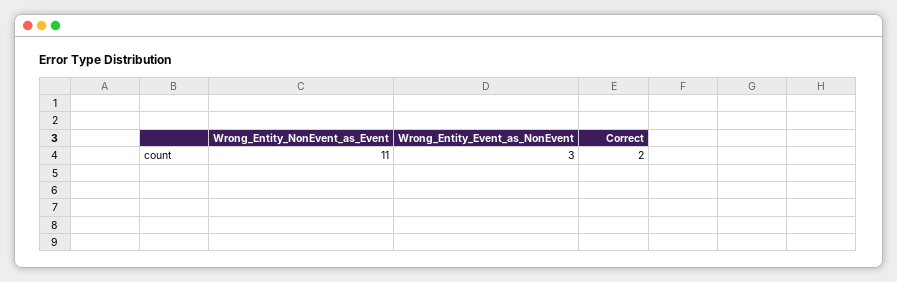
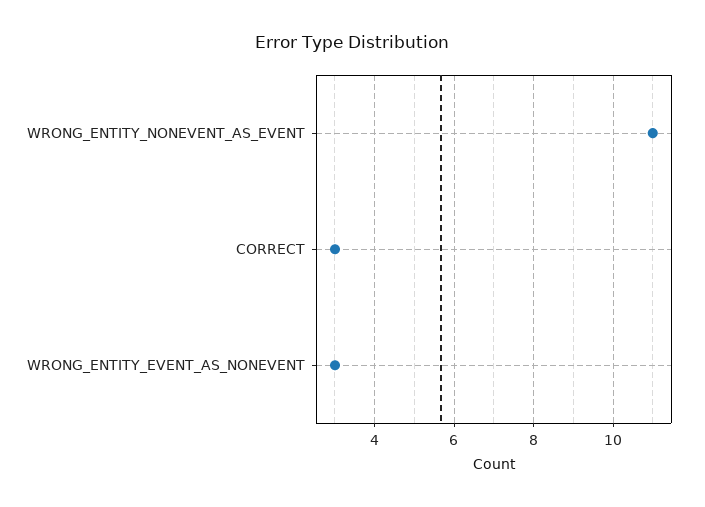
Correct: 2 -> 3

